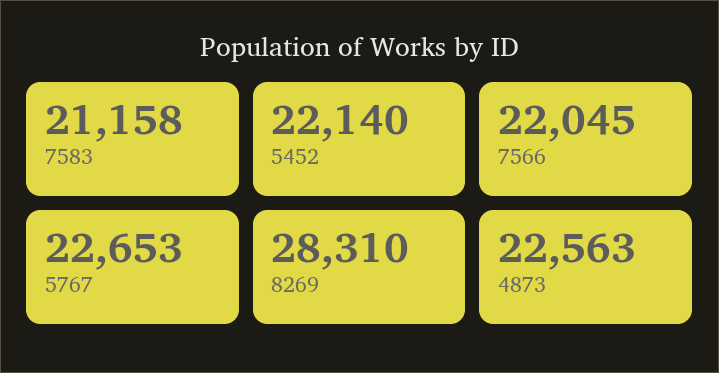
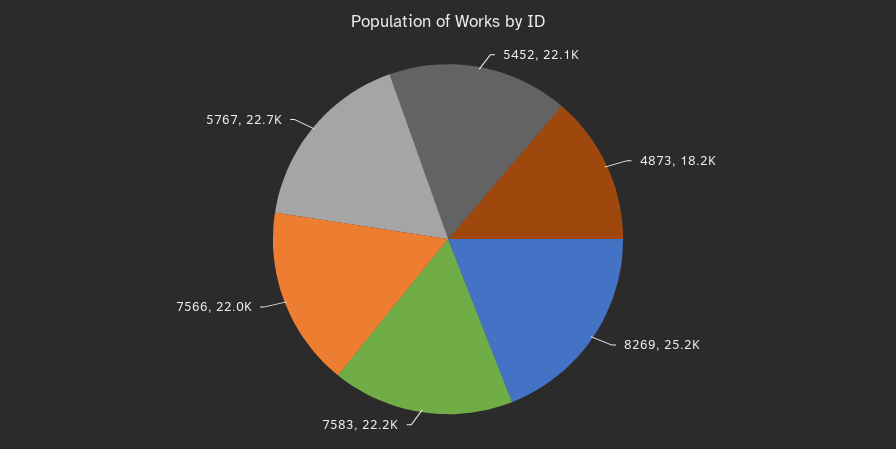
7583: 21158 -> 22200
8269: 28310 -> 25200
4873: 22563 -> 18200

